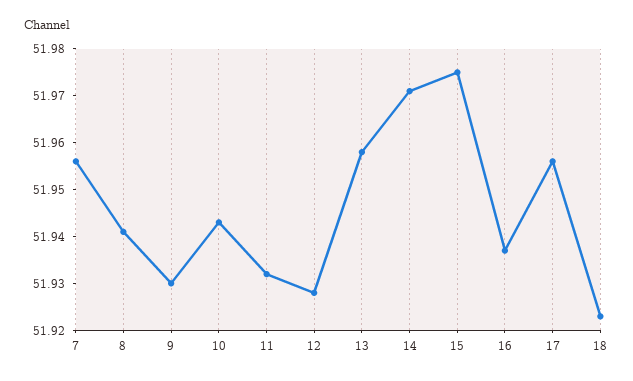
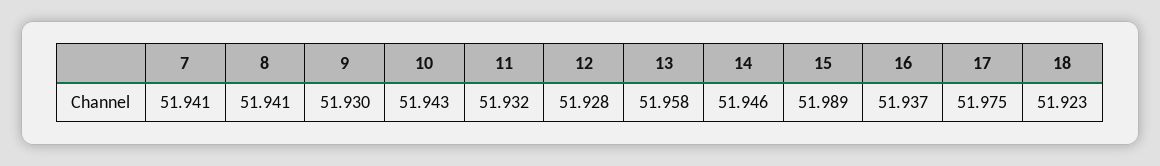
7: 51.955 -> 51.941
14: 51.97 -> 51.946
15: 51.975 -> 51.989
17: 51.955 -> 51.975

